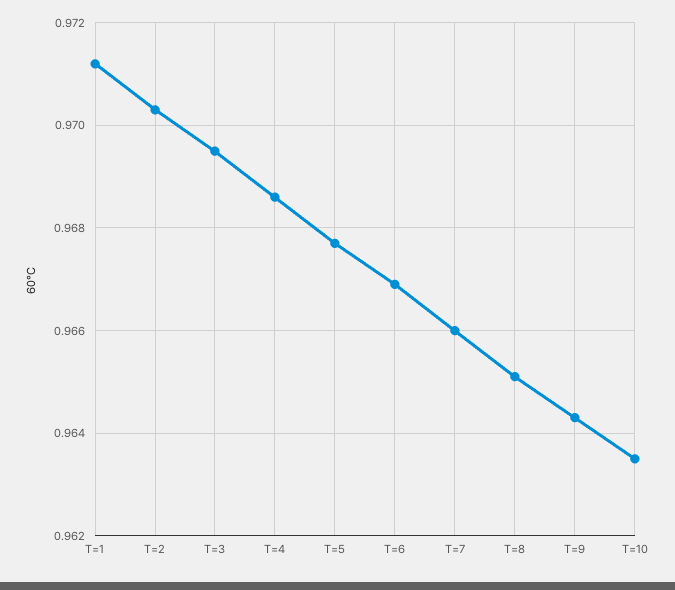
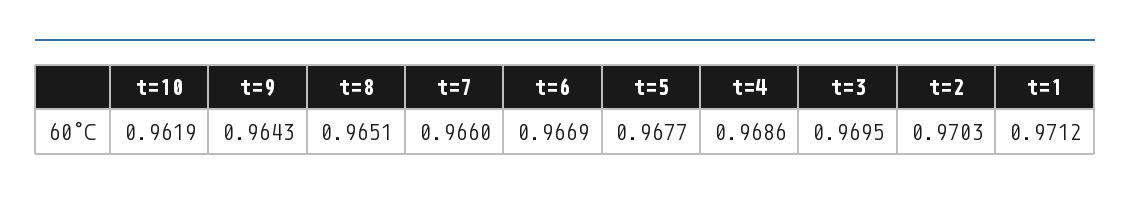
T=10: 0.9635 -> 0.9619

